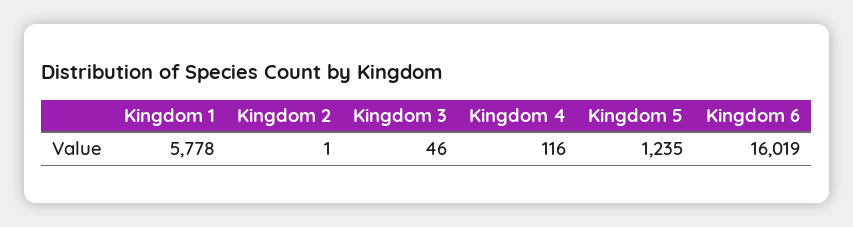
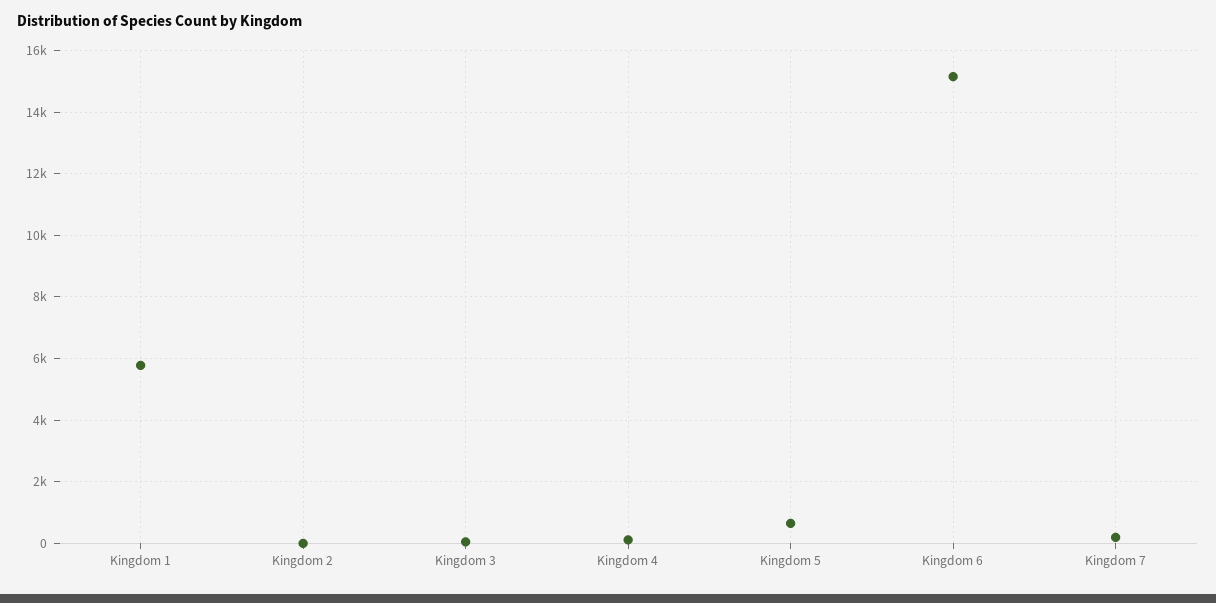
Kingdom 5: 1235 -> 600
Kingdom 6: 16019 -> 15200
Kingdom 7: none -> 200

